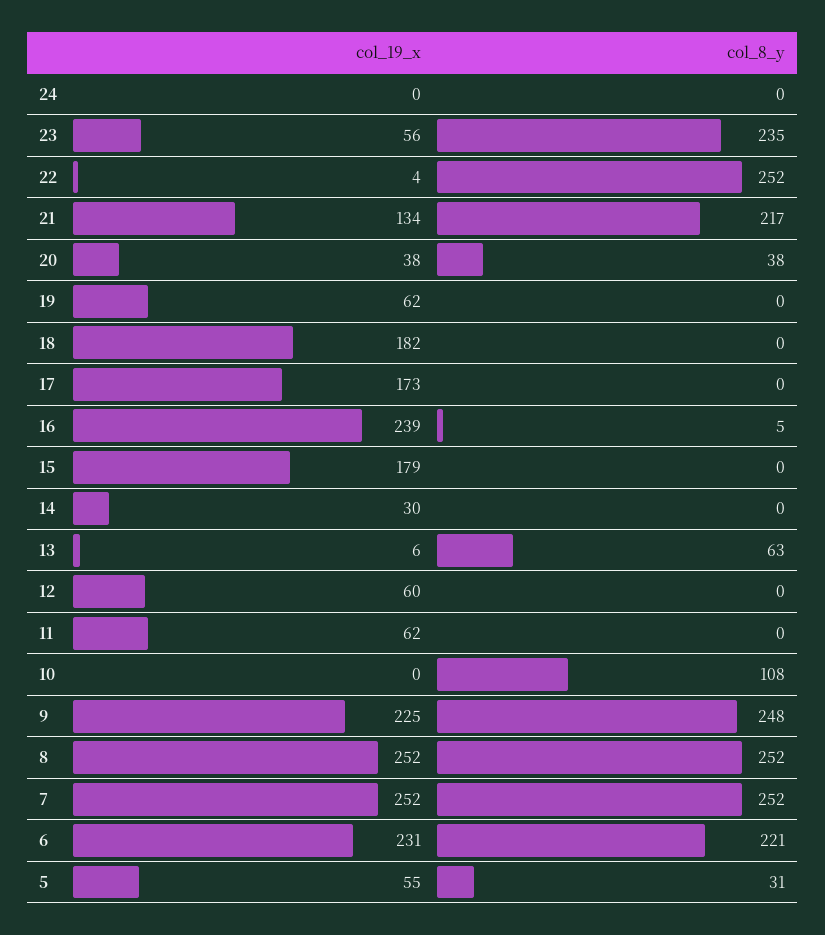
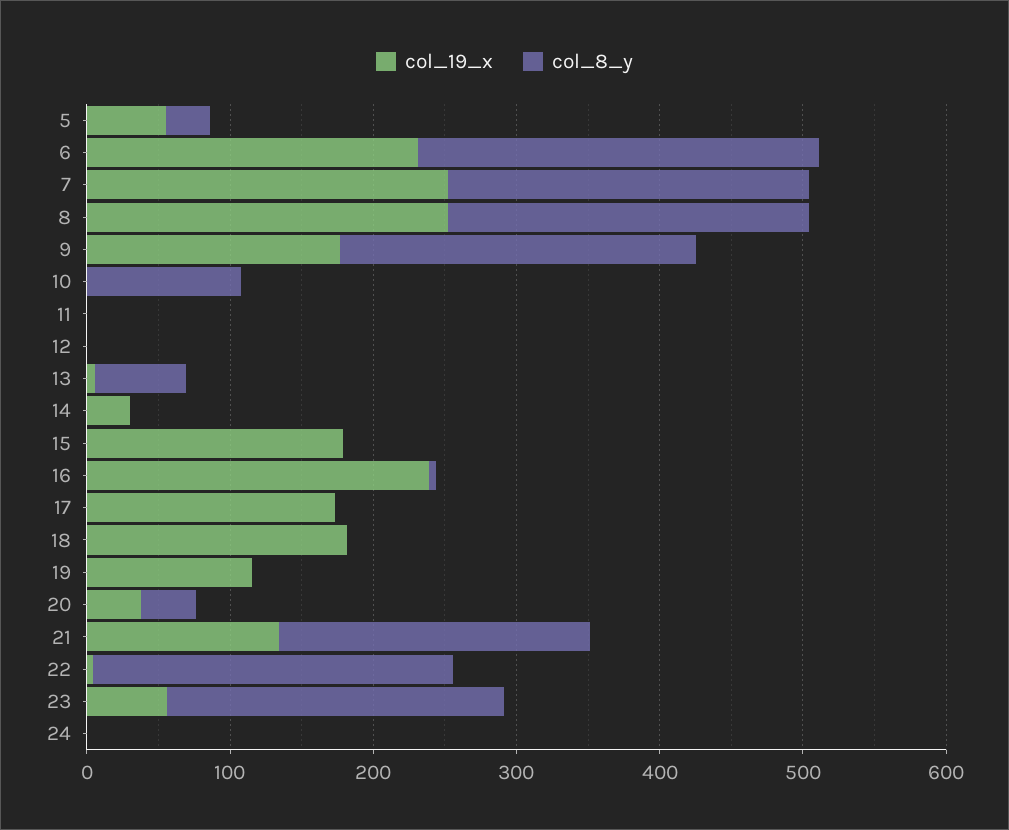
col_19_x, 19: 62 -> 120
col_19_x, 12: 60 -> 0
col_19_x, 11: 62 -> 0
col_19_x, 9: 225 -> 180
col_8_y, 6: 221 -> 280

